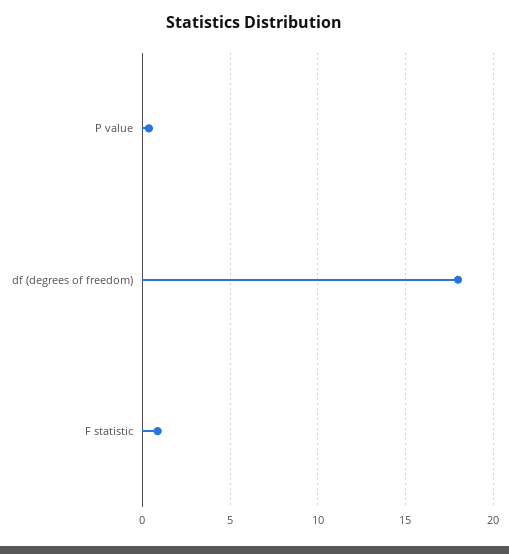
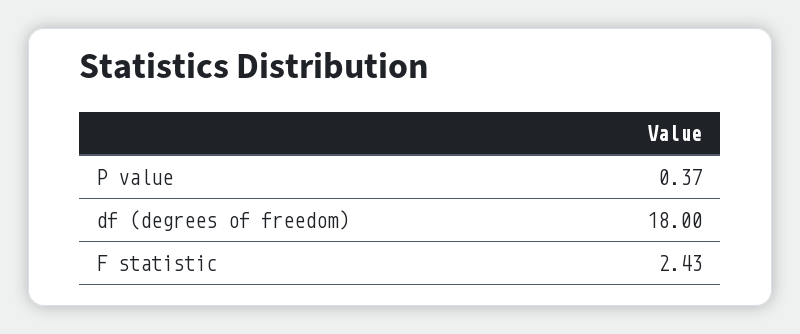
F statistic: 1 -> 2.43

